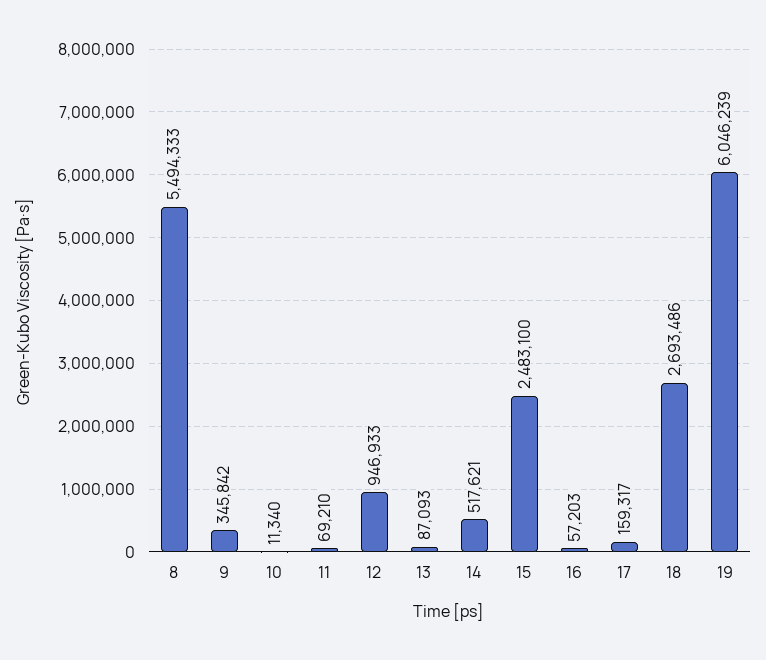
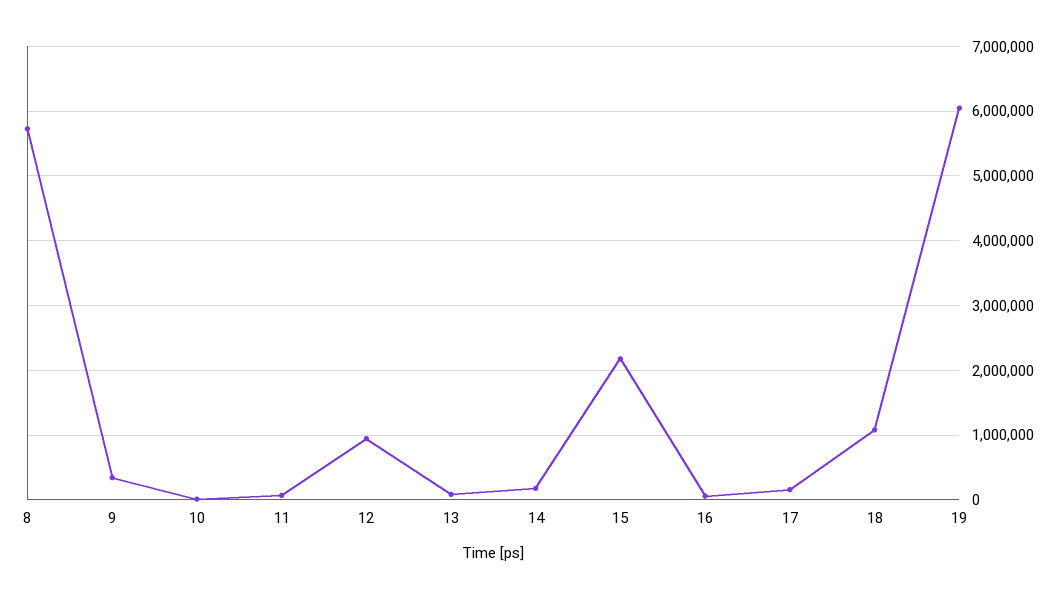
8: 5494333 -> 5700000
14: 517621 -> 200000
15: 2483100 -> 2200000
18: 2693486 -> 1100000

